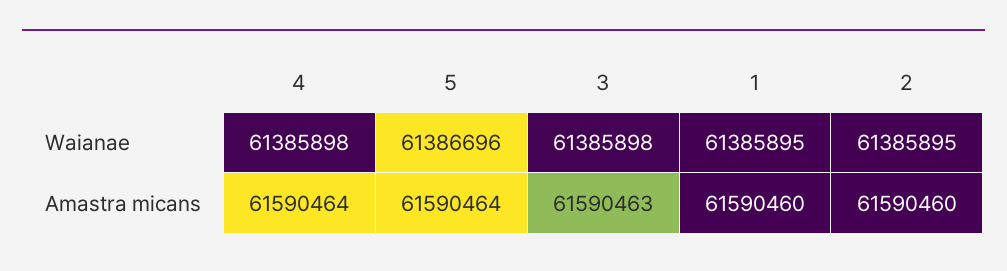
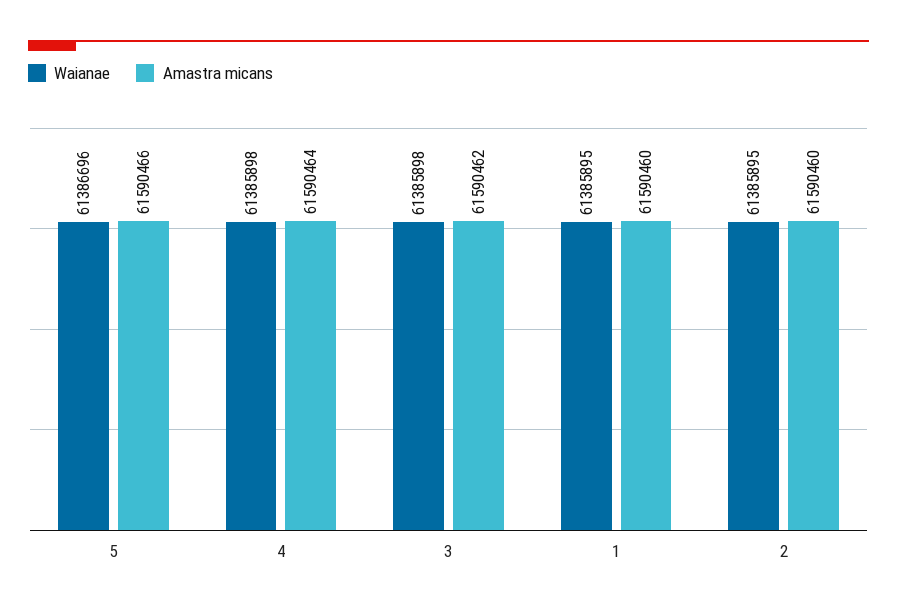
Amastra micans, 5: 61590464 -> 61590466
Amastra micans, 3: 61590463 -> 61590462

